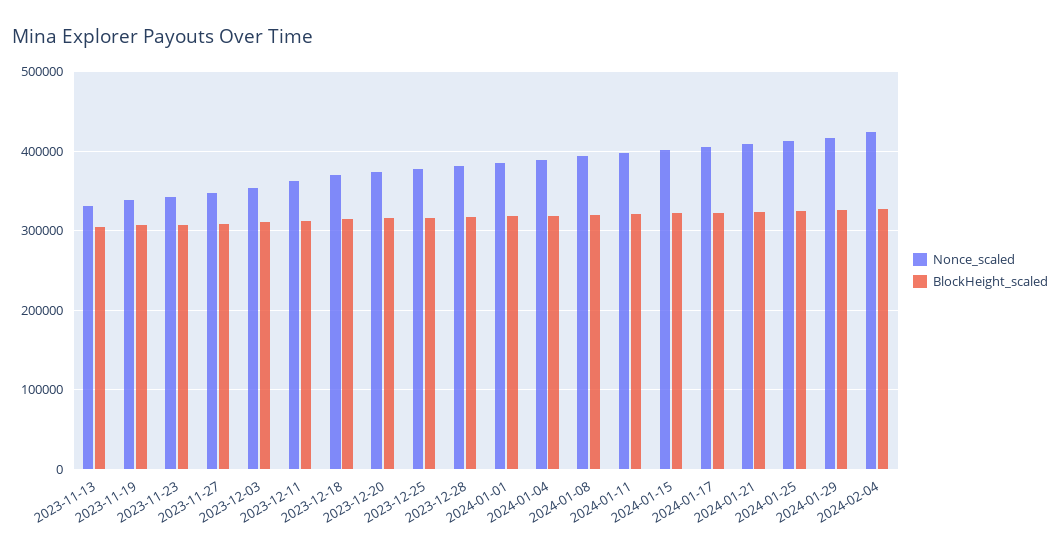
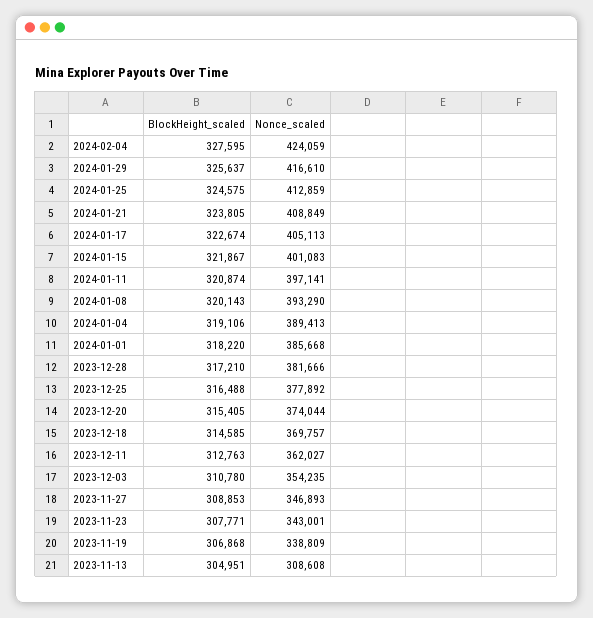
Nonce_scaled, 2023-11-13: 330000 -> 308608

